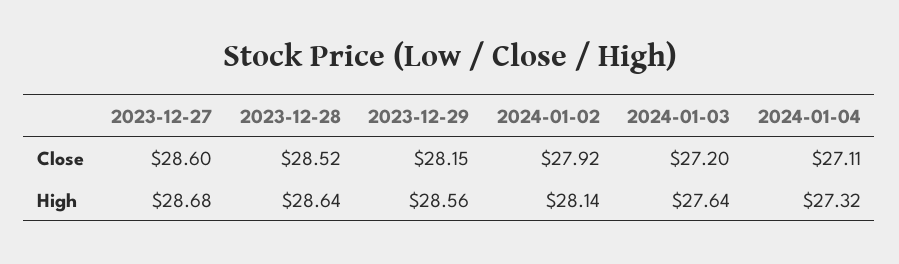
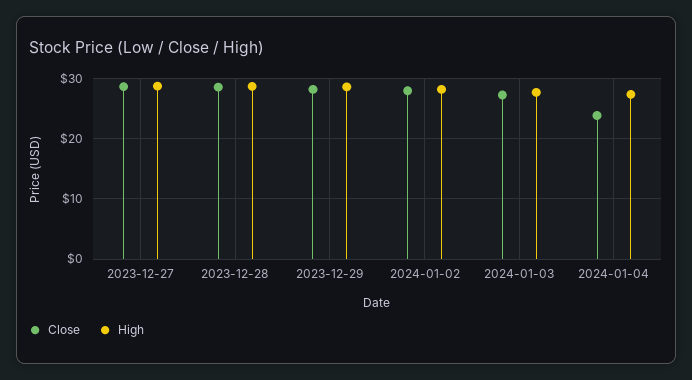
Close, 2024-01-04: 27.11 -> 24

